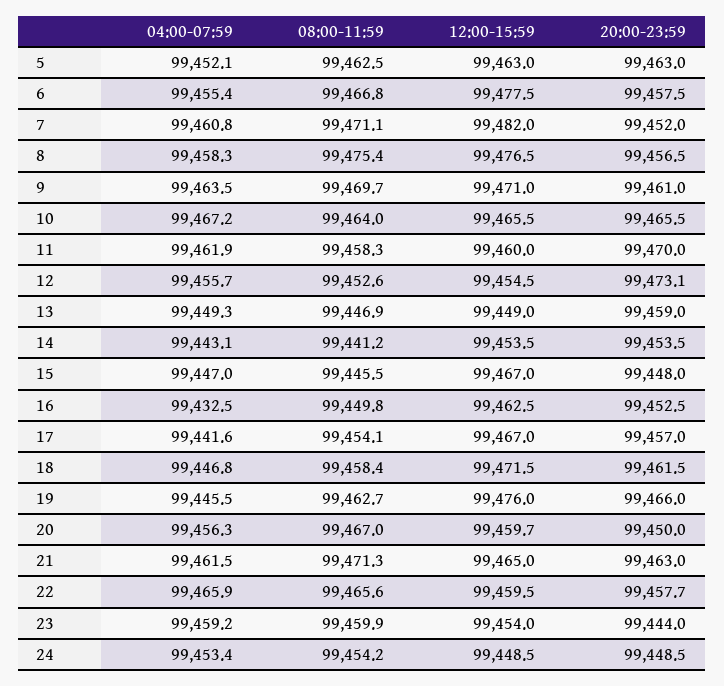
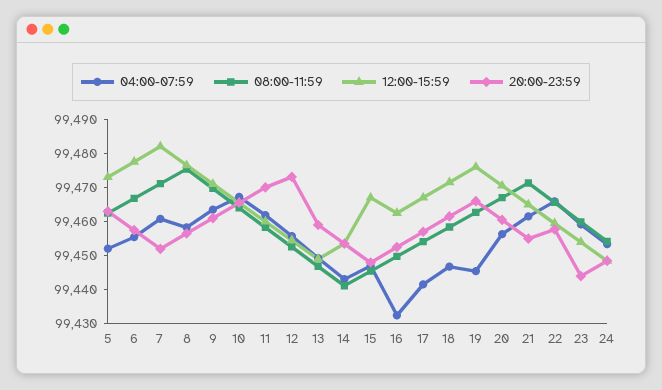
12:00-15:59, 5: 99463 -> 99472.5
12:00-15:59, 20: 99459.7 -> 99470
20:00-23:59, 20: 99450 -> 99460
20:00-23:59, 21: 99463 -> 99455

